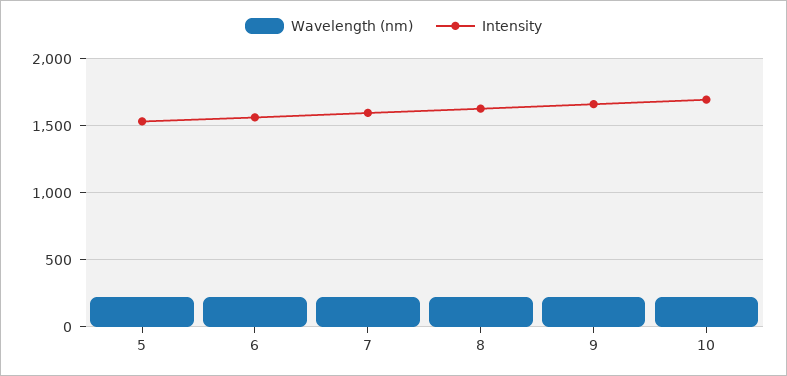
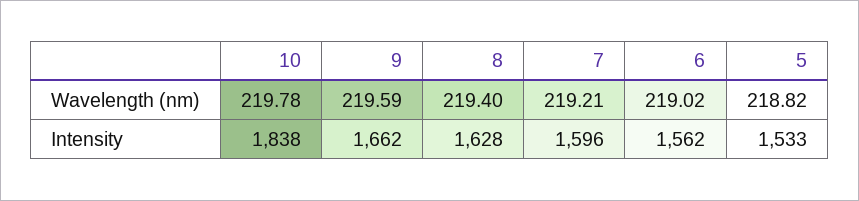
Intensity, 10: 1700 -> 1838

